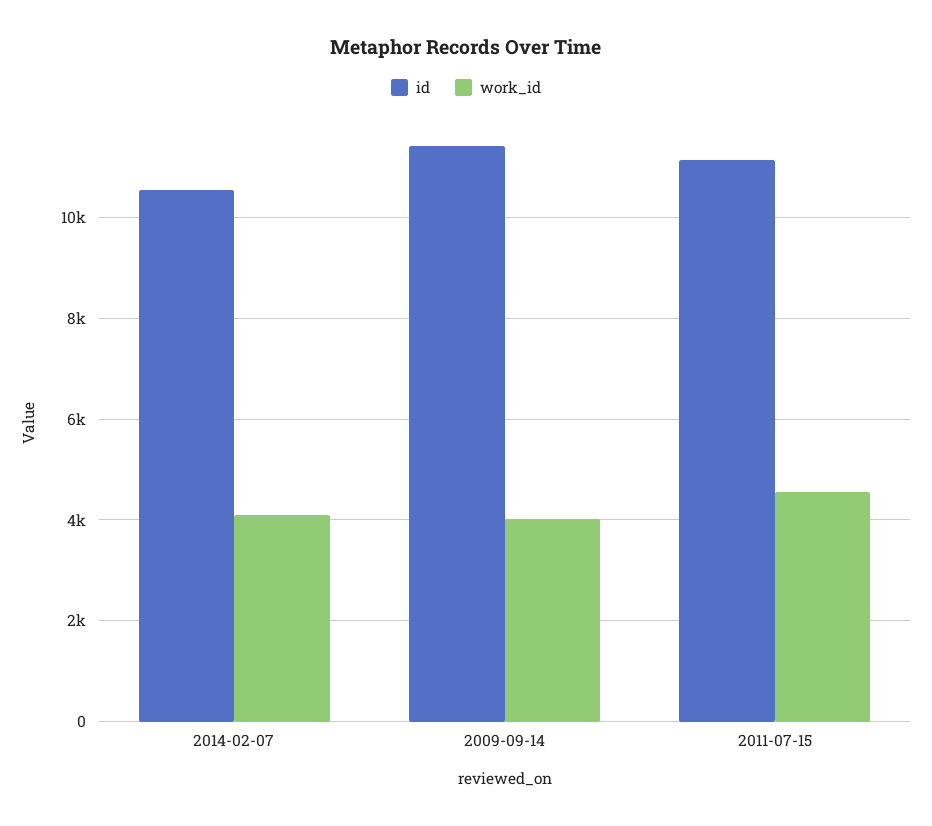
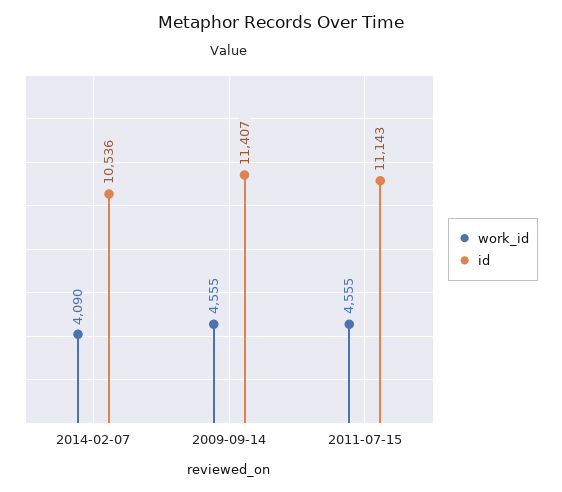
work_id, 2009-09-14: 4000 -> 4555

